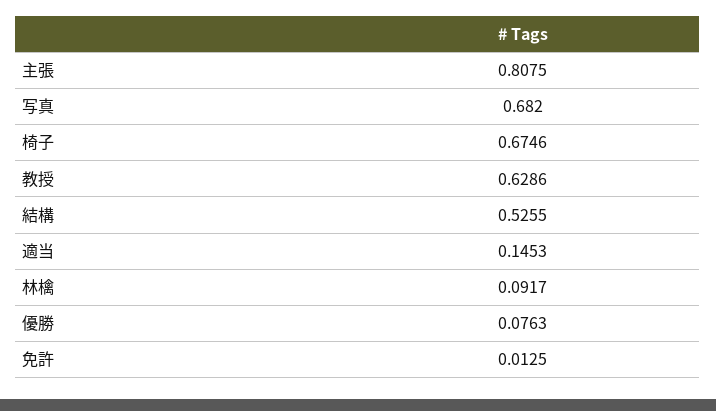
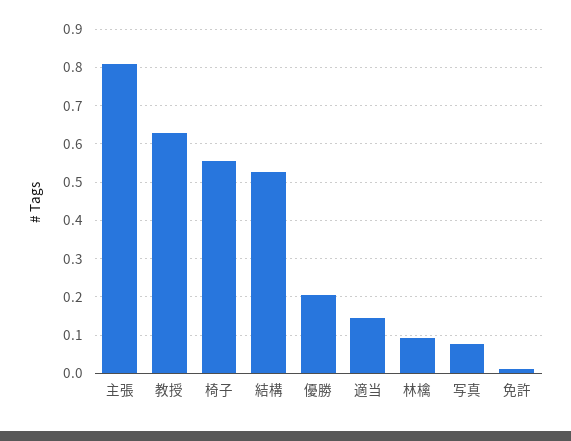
写真: 0.682 -> 0.08
椅子: 0.6746 -> 0.56
優勝: 0.0763 -> 0.2

